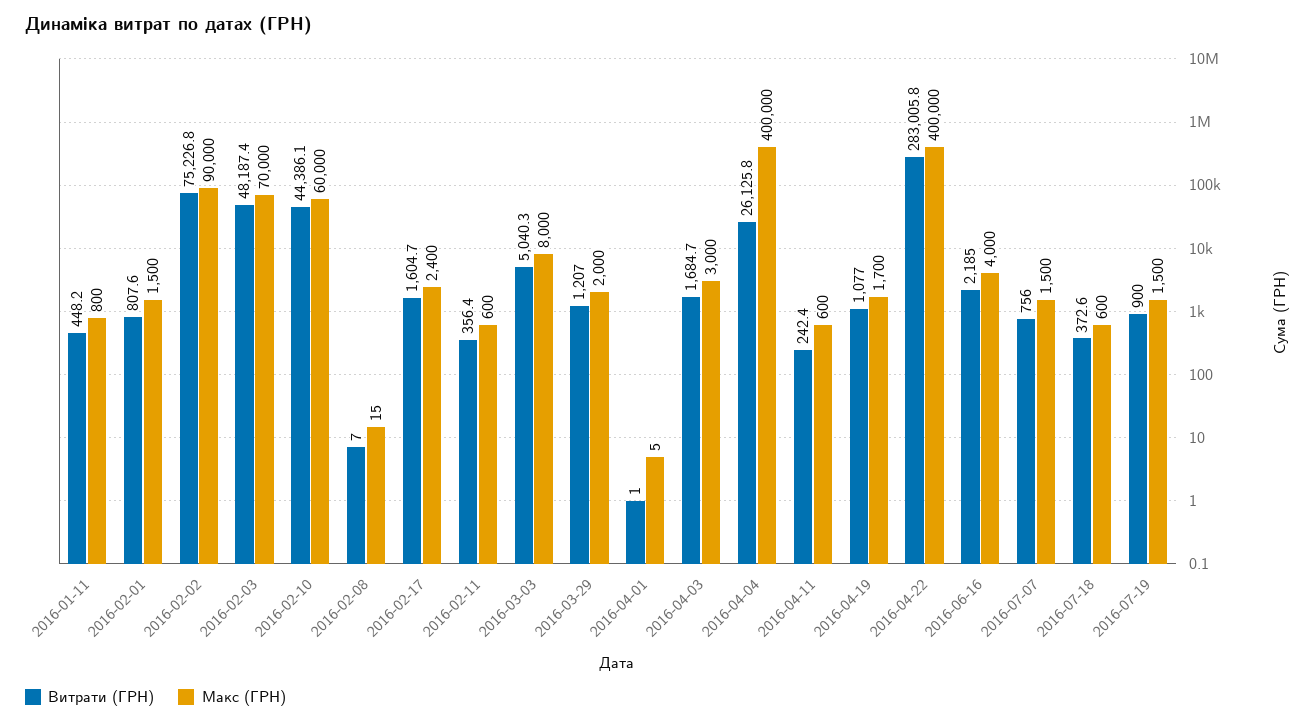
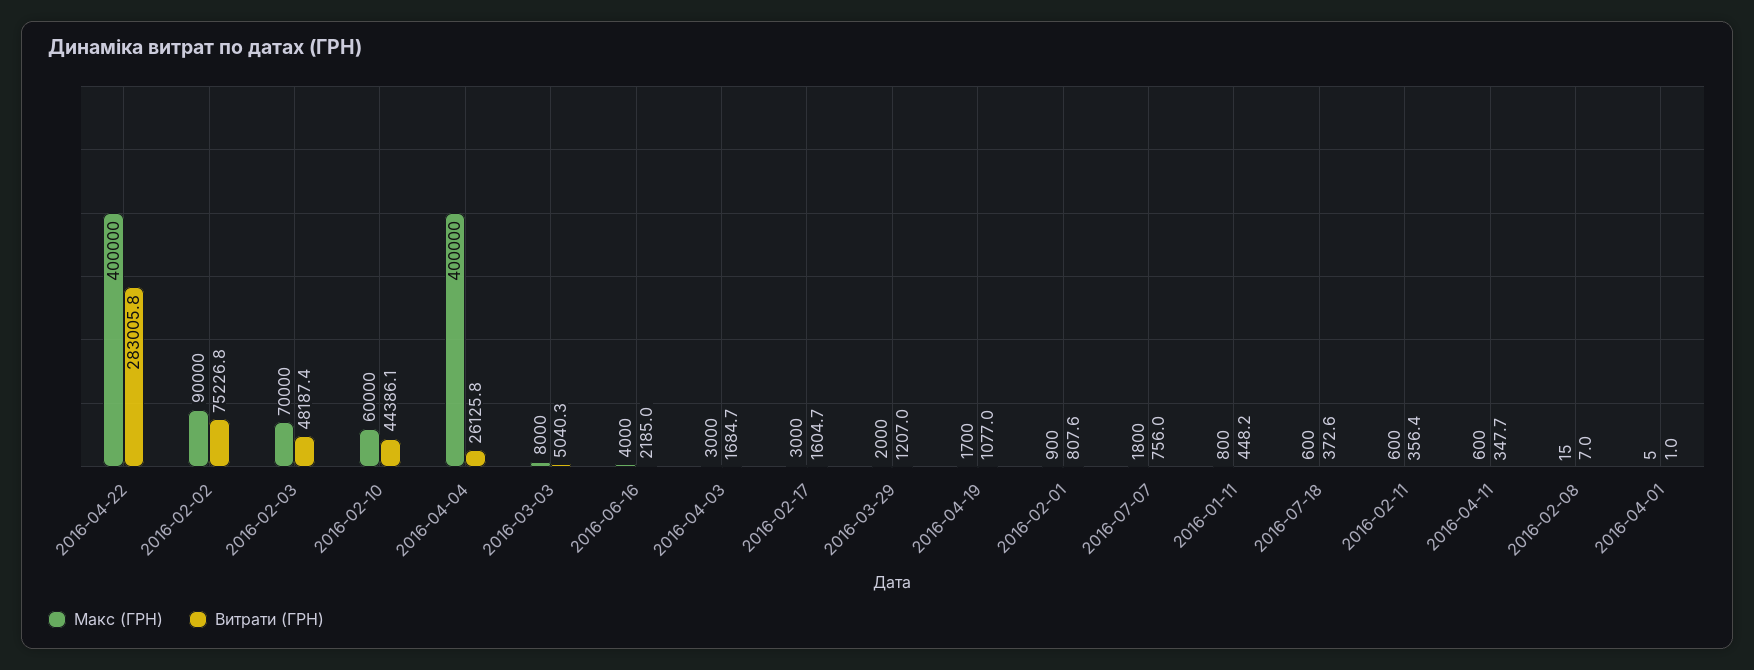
Макс (ГРН), 2016-02-01: 1500 -> 900
Макс (ГРН), 2016-02-17: 2400 -> 3000
Витрати (ГРН), 2016-04-11: 242.4 -> 347.7
Макс (ГРН), 2016-07-07: 1500 -> 1800
Витрати (ГРН), 2016-07-19: 900 -> none
Макс (ГРН), 2016-07-19: 1500 -> none

